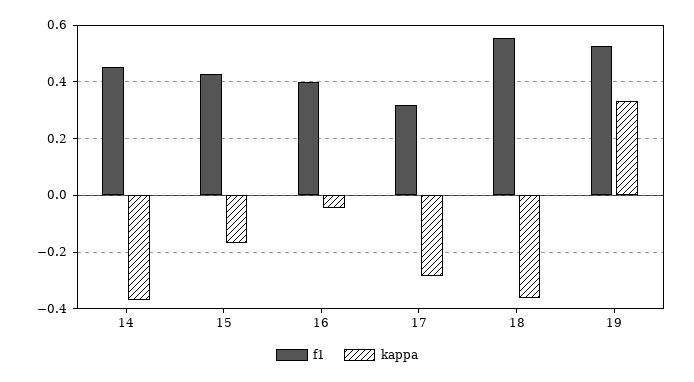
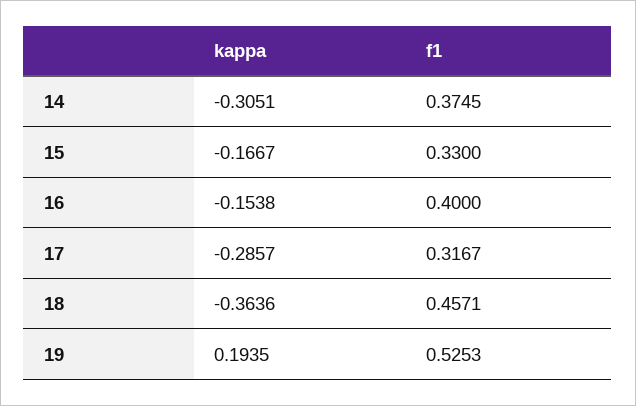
f1, 14: 0.45 -> 0.3745
kappa, 14: -0.375 -> -0.3051
f1, 15: 0.425 -> 0.33
kappa, 16: -0.05 -> -0.1538
f1, 18: 0.55 -> 0.4571
kappa, 19: 0.325 -> 0.1935

